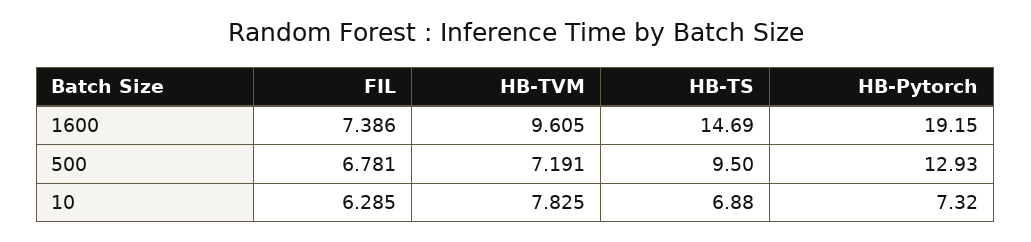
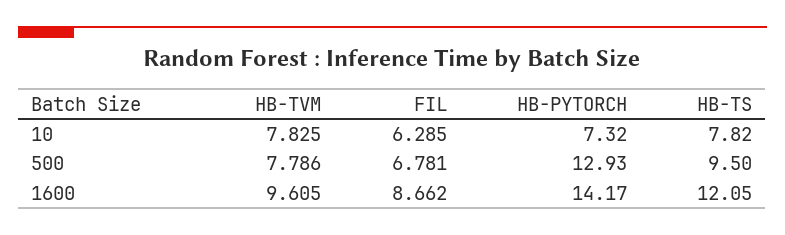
FIL, 1600: 7.386 -> 8.662
HB-TS, 1600: 14.69 -> 12.05
HB-Pytorch, 1600: 19.15 -> 14.17
HB-TVM, 500: 7.191 -> 7.786
HB-TS, 10: 6.88 -> 7.82

